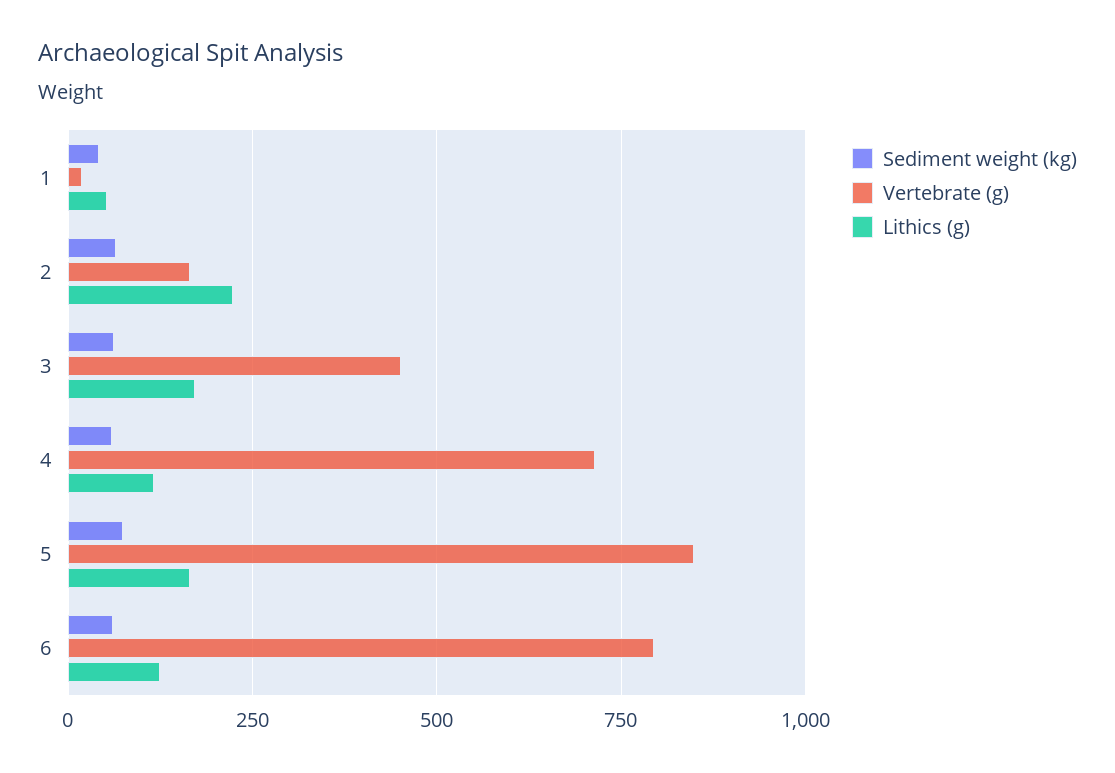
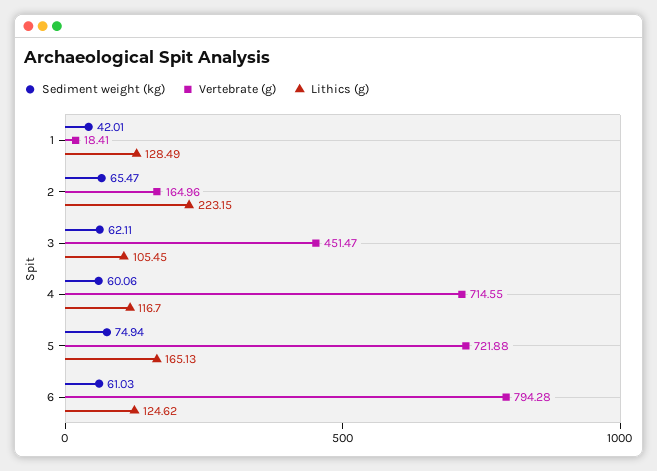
Lithics (g), 1: 50 -> 128.49
Lithics (g), 3: 175 -> 105.45
Vertebrate (g), 5: 850 -> 721.88

